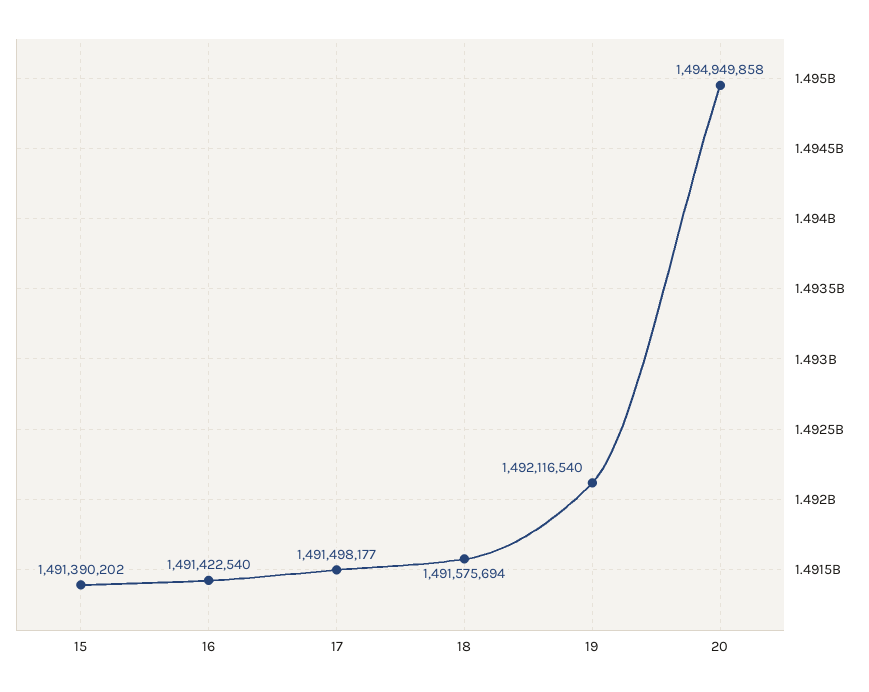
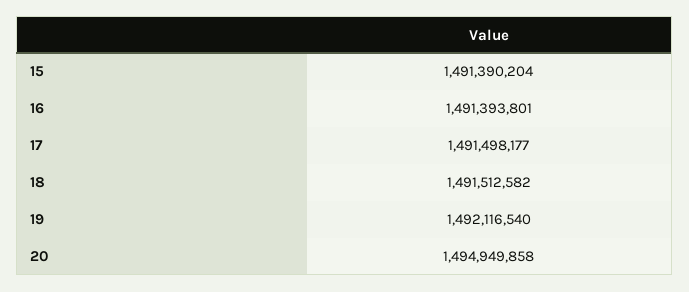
15: 1491390202 -> 1491390204
16: 1491422540 -> 1491393801
18: 1491575694 -> 1491512582

